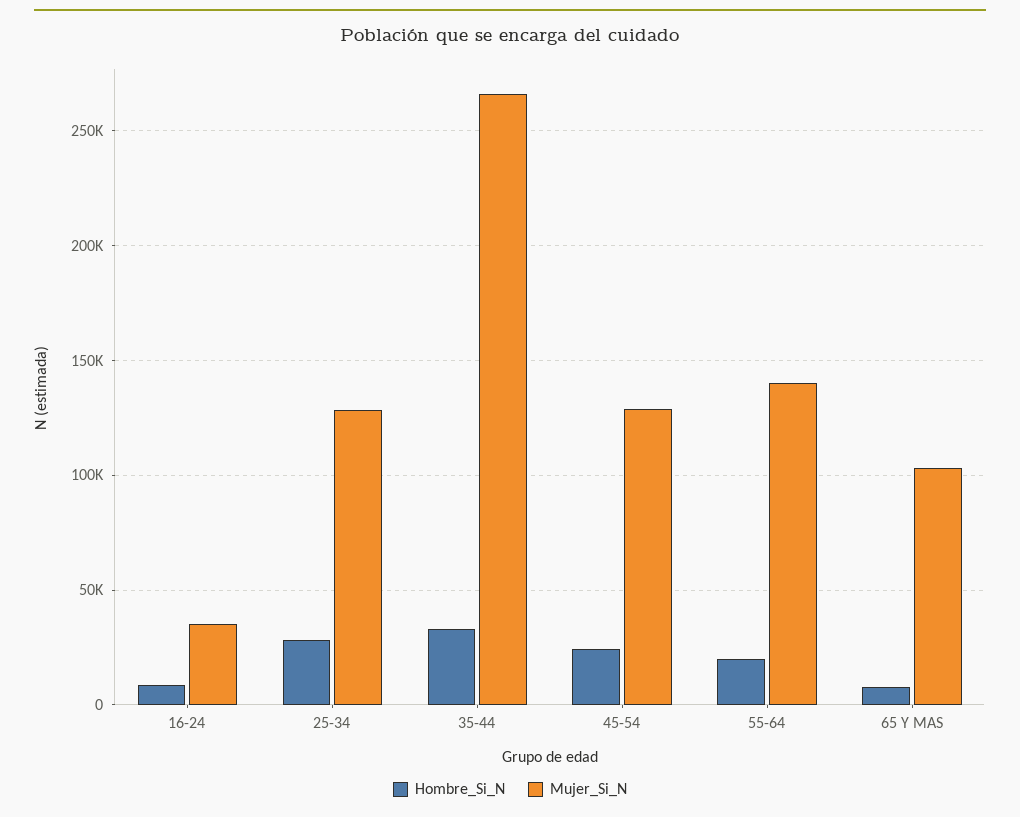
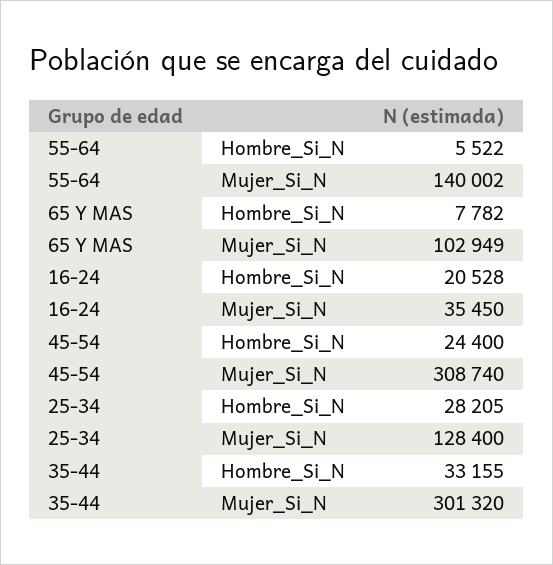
Hombre_Si_N, 16-24: 10000 -> 20528
Mujer_Si_N, 35-44: 265000 -> 301320
Mujer_Si_N, 45-54: 130000 -> 308740
Hombre_Si_N, 55-64: 20000 -> 5522

